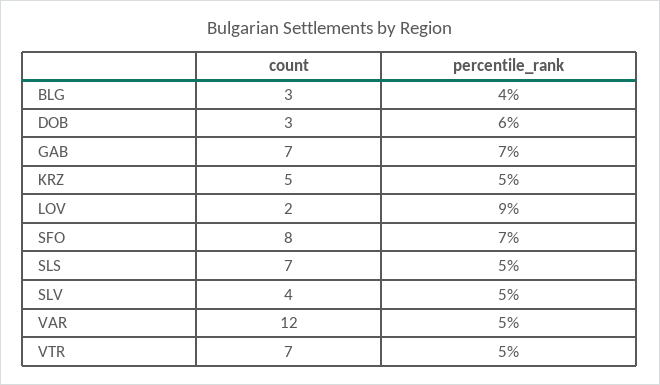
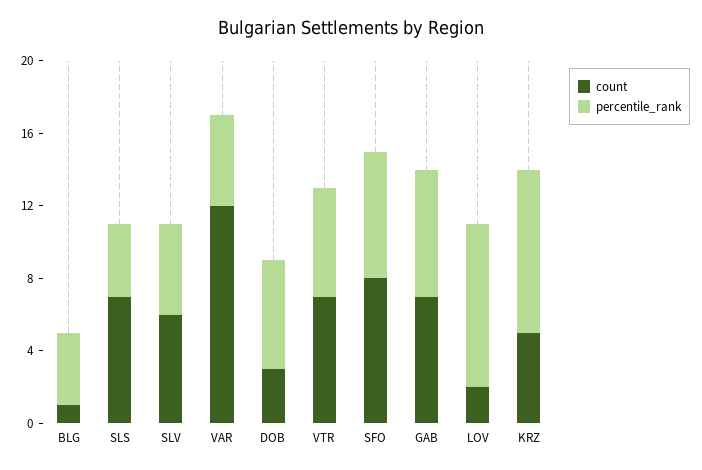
count, BLG: 3 -> 1
percentile_rank, KRZ: 5 -> 9
percentile_rank, SLS: 5 -> 4
count, SLV: 4 -> 6
percentile_rank, VTR: 5 -> 6

